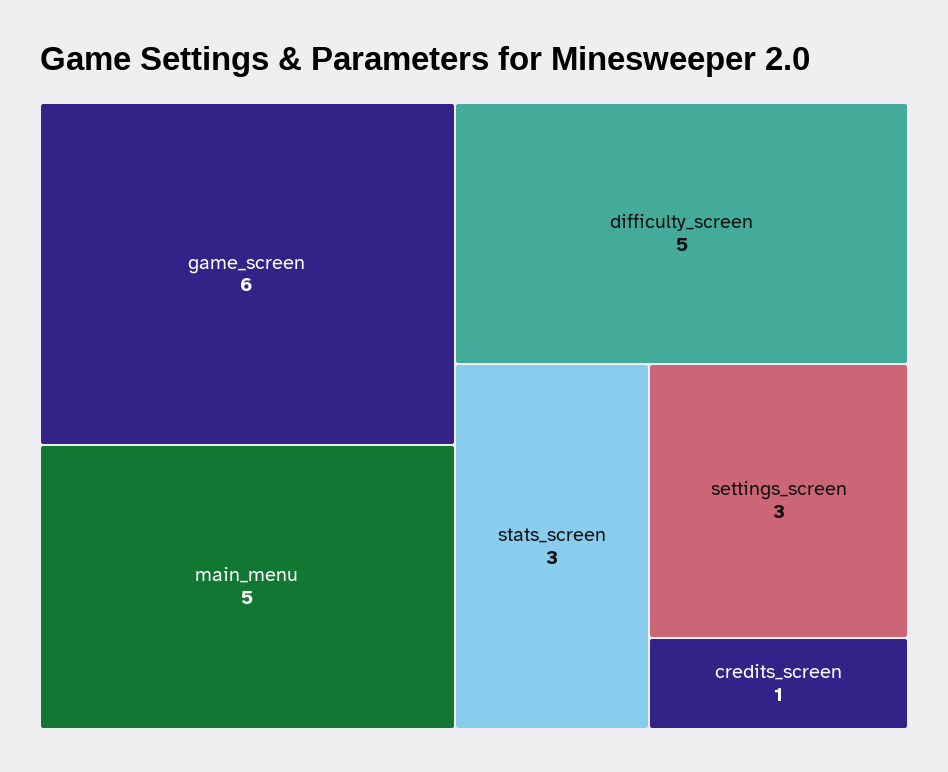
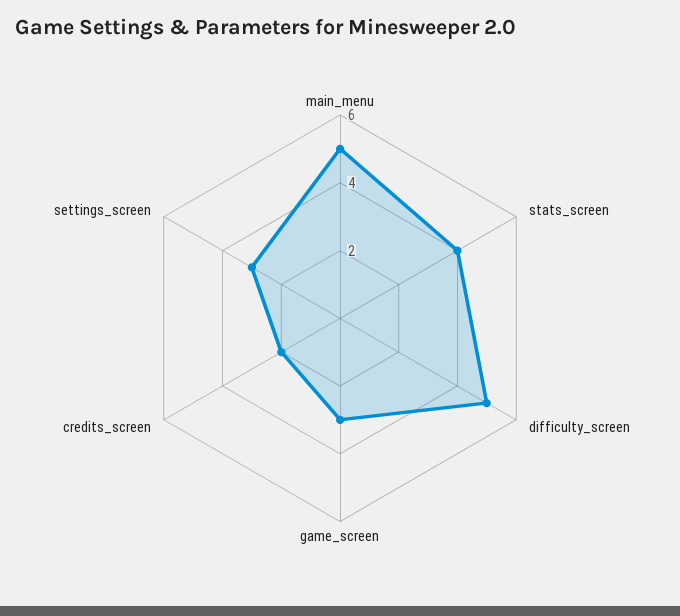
game_screen: 6 -> 3
stats_screen: 3 -> 4
credits_screen: 1 -> 2

